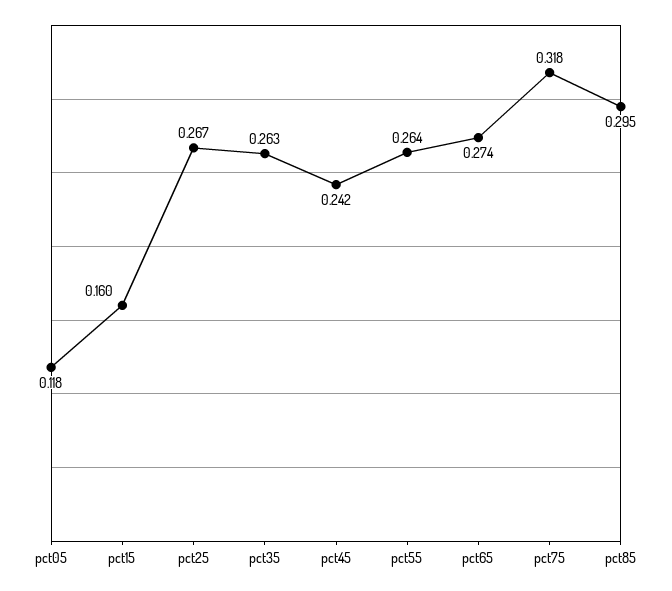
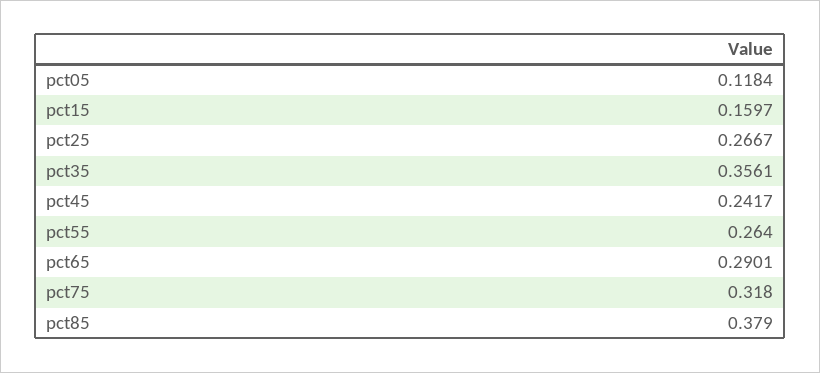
pct35: 0.263 -> 0.3561
pct65: 0.274 -> 0.2901
pct85: 0.295 -> 0.379

